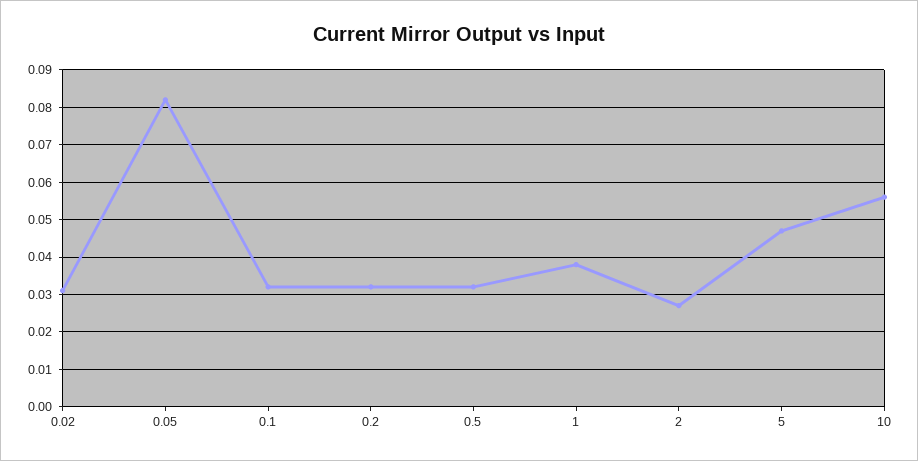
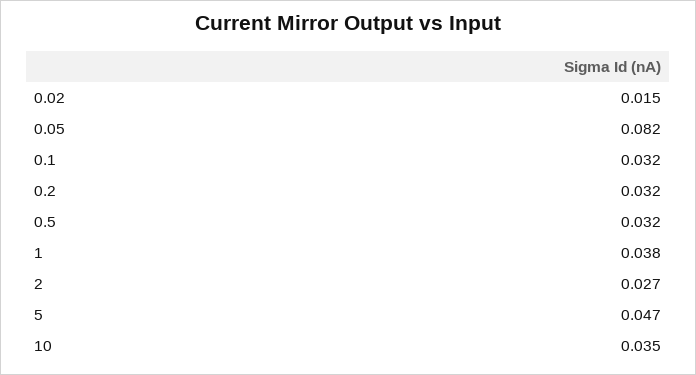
0.02: 0.03 -> 0.015
10: 0.055 -> 0.035

